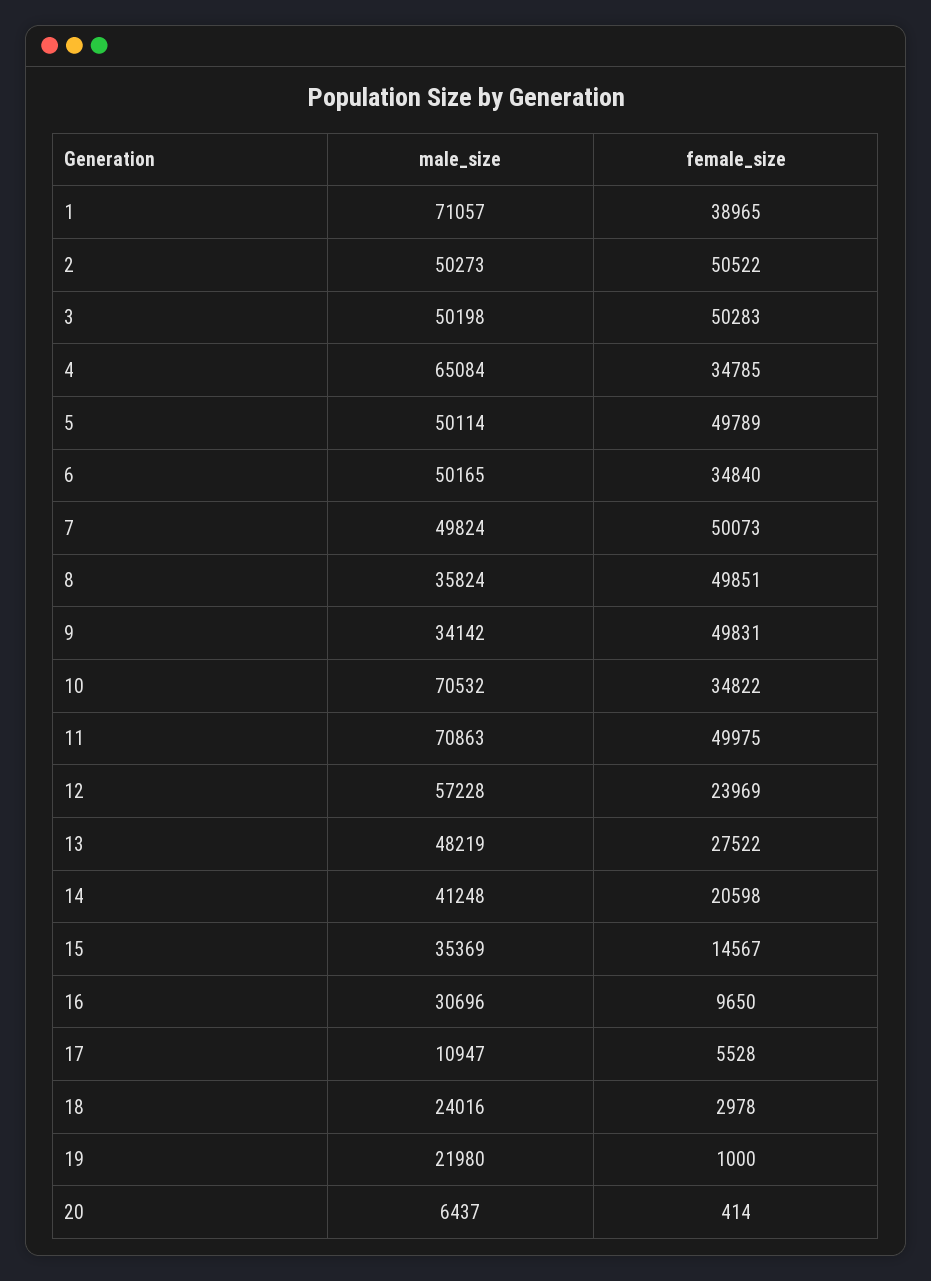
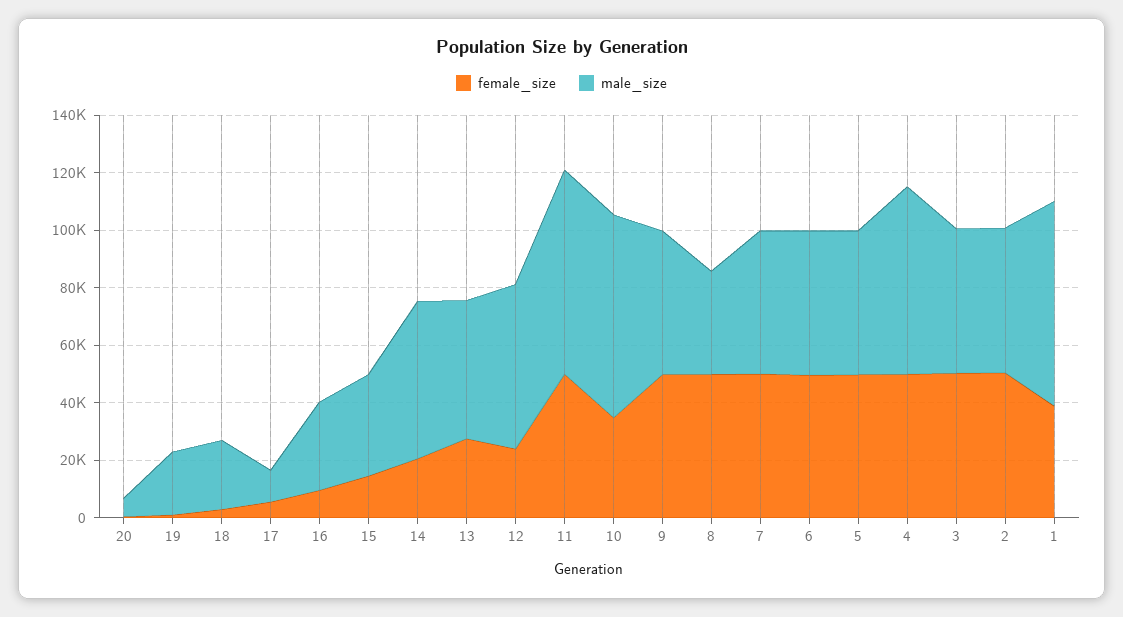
female_size, 4: 34785 -> 50000
female_size, 6: 34840 -> 50000
male_size, 9: 34142 -> 50000
male_size, 14: 41248 -> 55000

